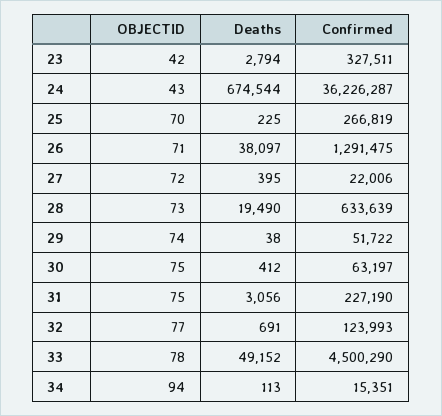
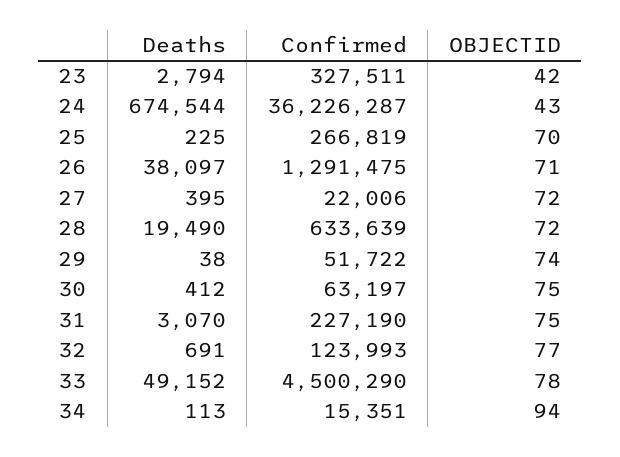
OBJECTID, 28: 73 -> 72
Deaths, 31: 3056 -> 3070

